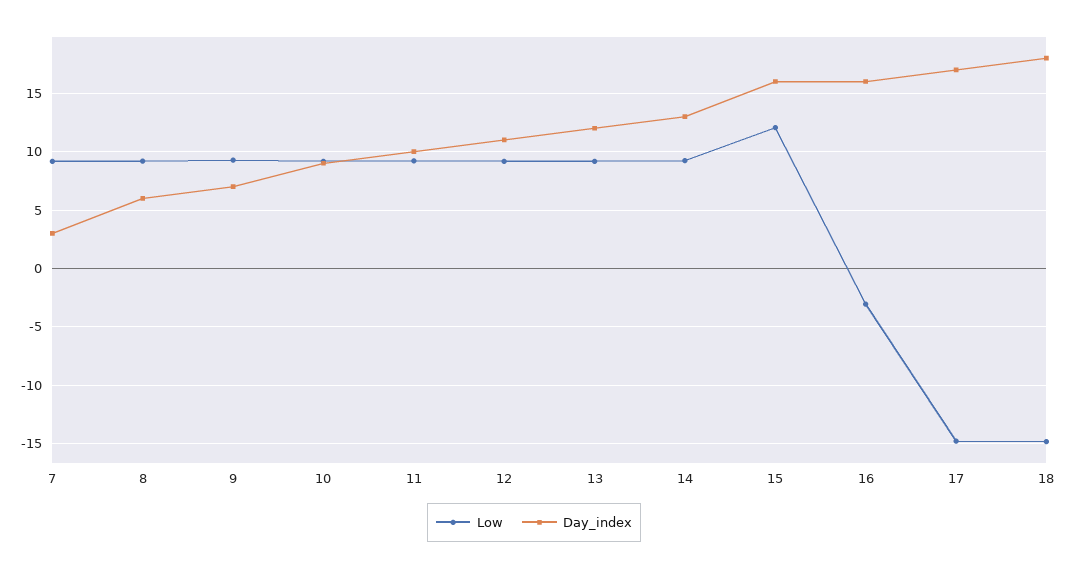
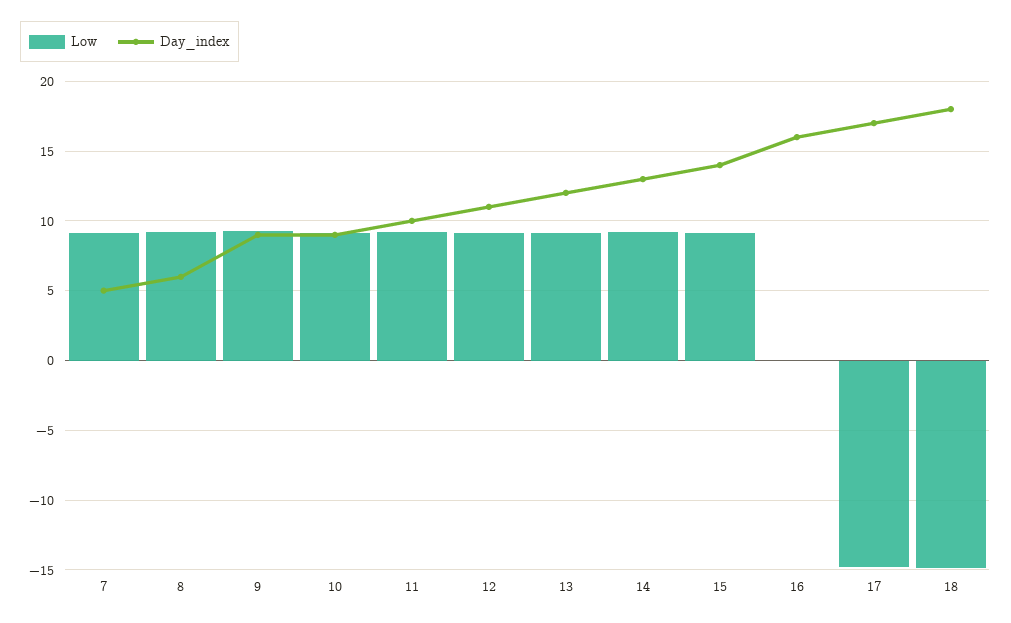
Day_index, 7: 3 -> 5
Day_index, 9: 7 -> 9
Low, 15: 12 -> 9
Day_index, 15: 16 -> 14
Low, 16: -3 -> 0

